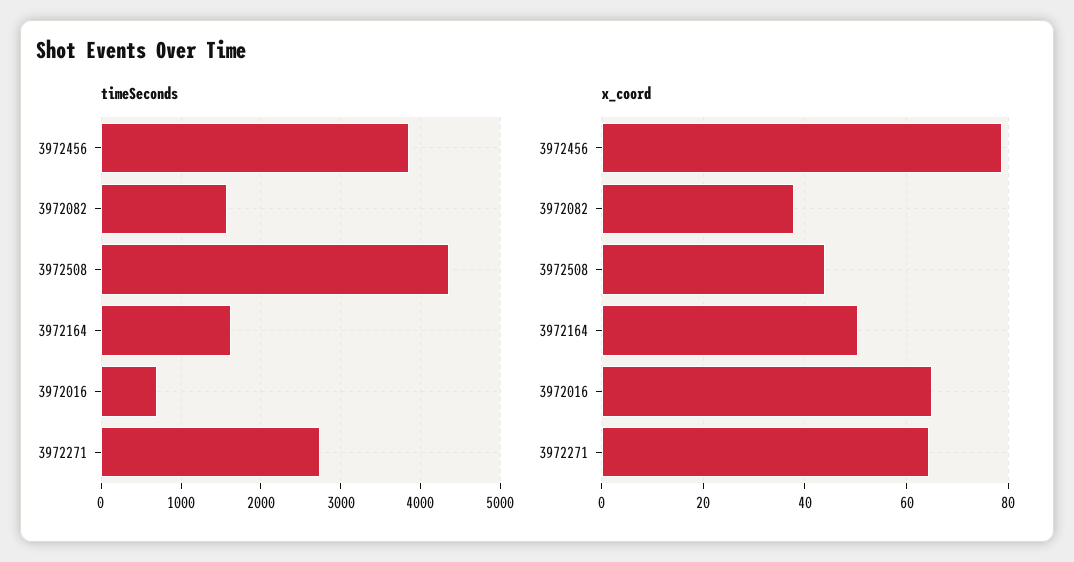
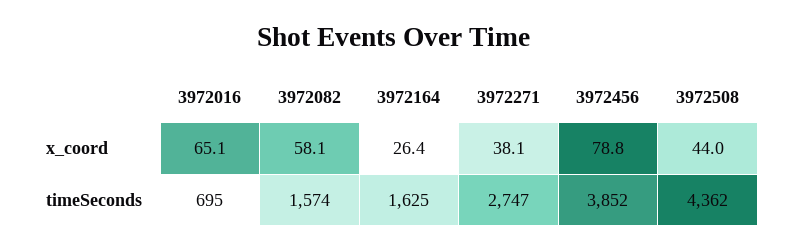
x_coord, 3972082: 38 -> 58.1
x_coord, 3972164: 50 -> 26.4
x_coord, 3972271: 64 -> 38.1

